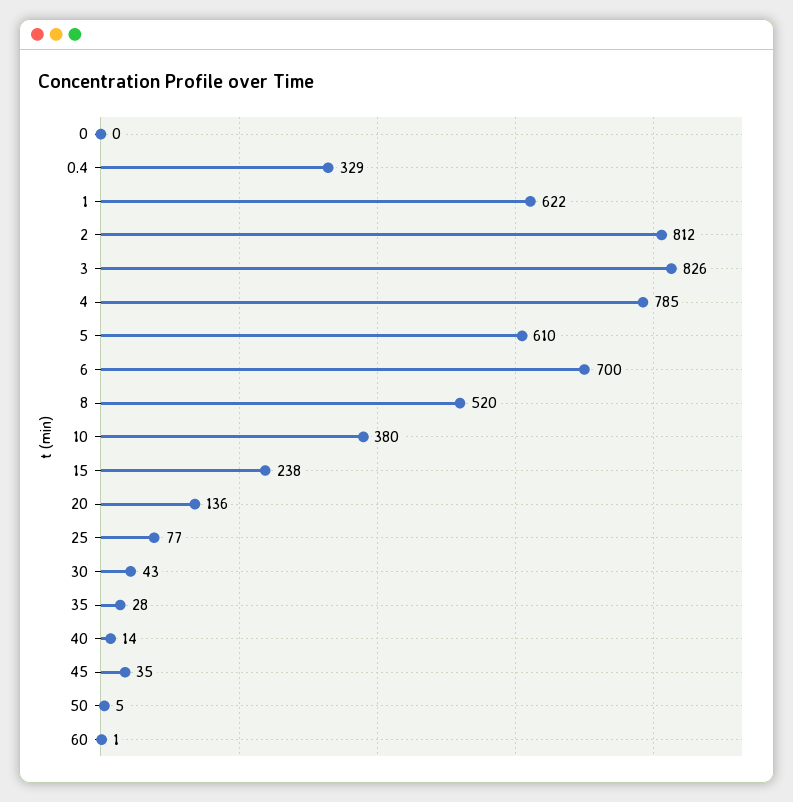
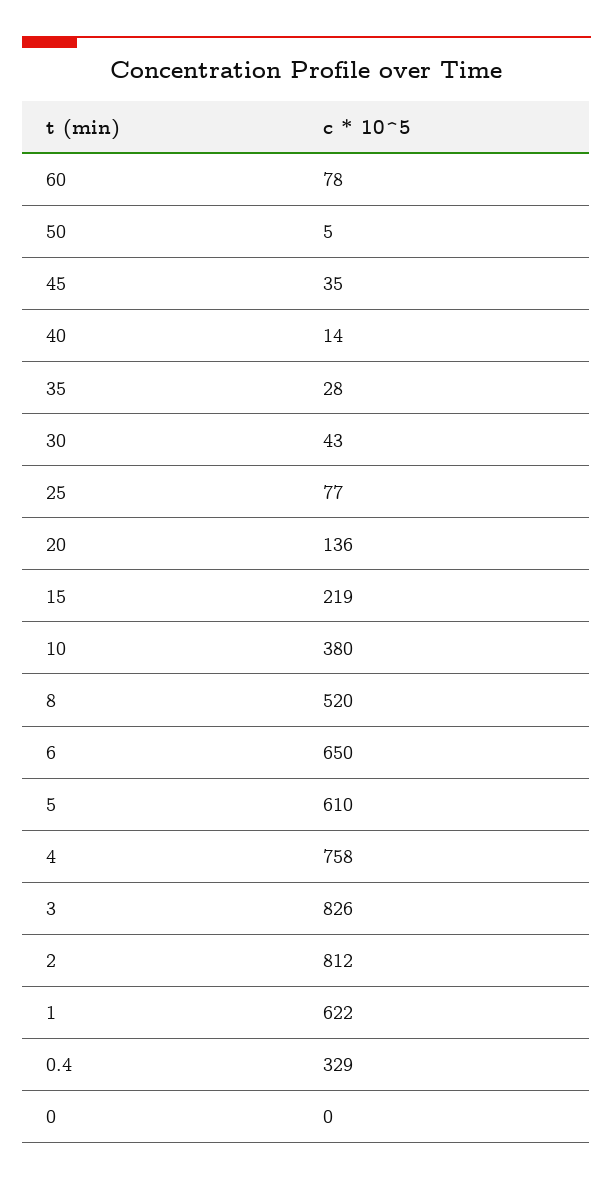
4: 785 -> 758
6: 700 -> 650
15: 238 -> 219
60: 1 -> 78

